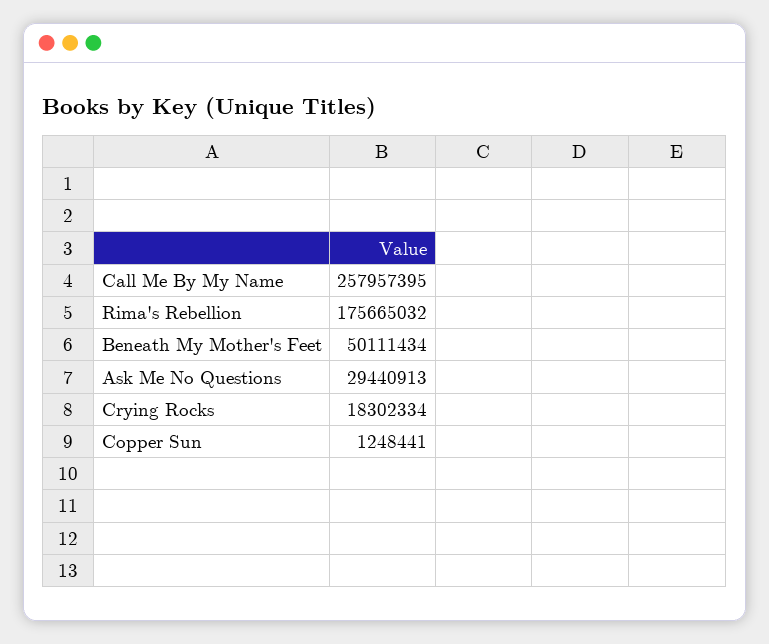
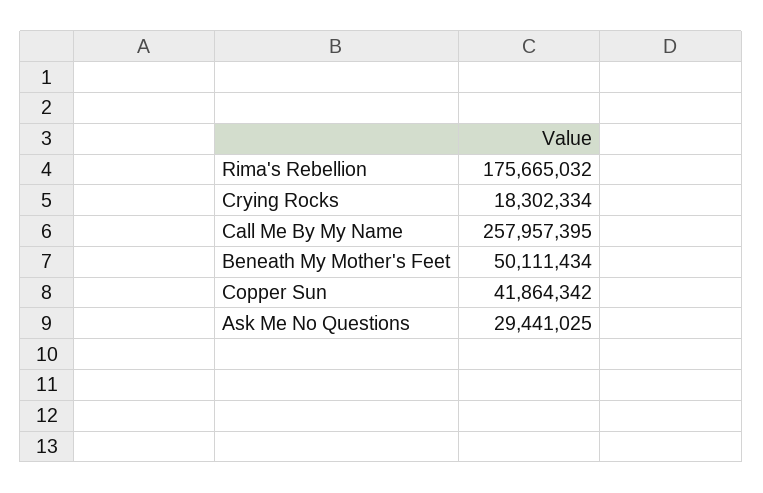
Ask Me No Questions: 29440913 -> 29441025
Copper Sun: 1248441 -> 41864342

